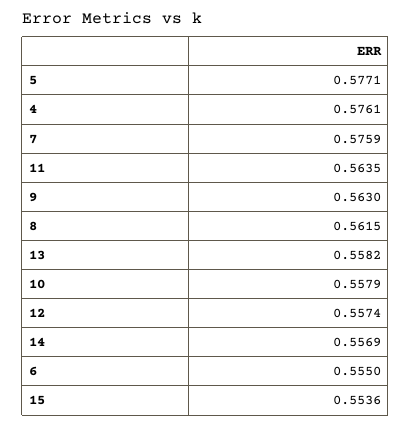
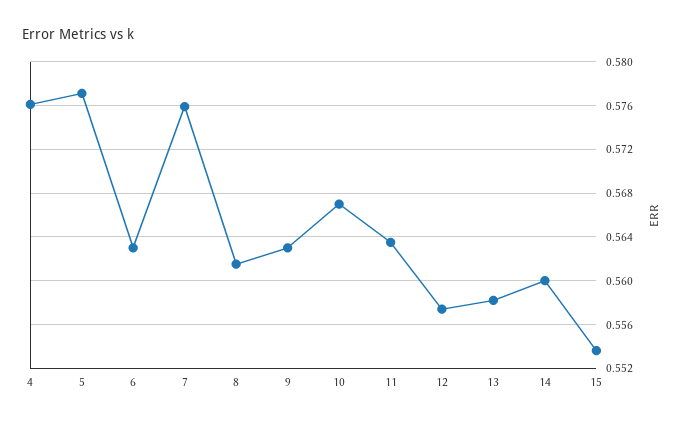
10: 0.5579 -> 0.567
14: 0.5569 -> 0.56
6: 0.555 -> 0.563

